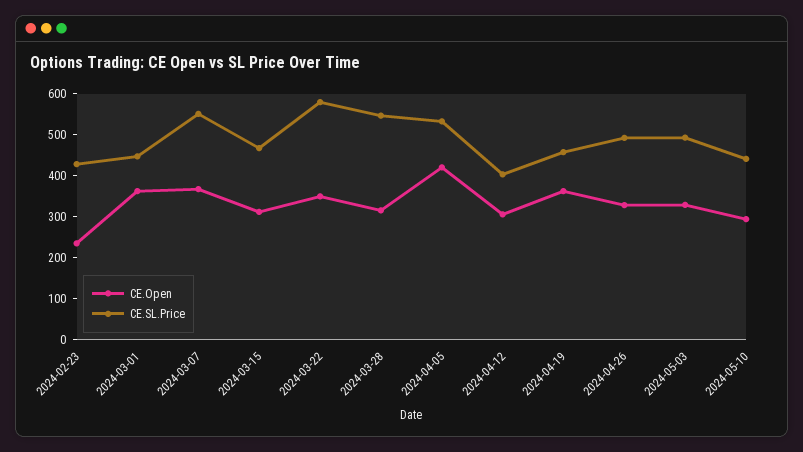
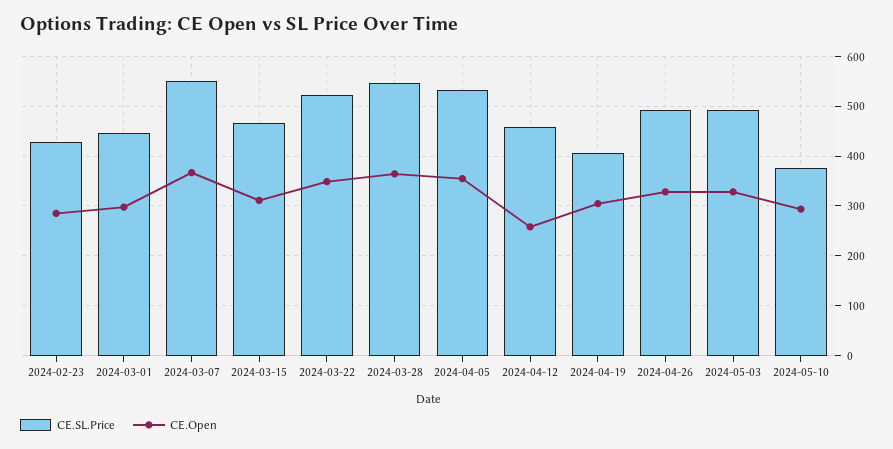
CE.Open, 2024-02-23: 240 -> 280
CE.Open, 2024-03-01: 360 -> 300
CE.SL.Price, 2024-03-22: 580 -> 520
CE.Open, 2024-03-28: 320 -> 360
CE.Open, 2024-04-05: 420 -> 360
CE.Open, 2024-04-12: 300 -> 260
CE.SL.Price, 2024-04-12: 400 -> 460
CE.Open, 2024-04-19: 360 -> 300
CE.SL.Price, 2024-04-19: 460 -> 400
CE.SL.Price, 2024-05-10: 440 -> 380

